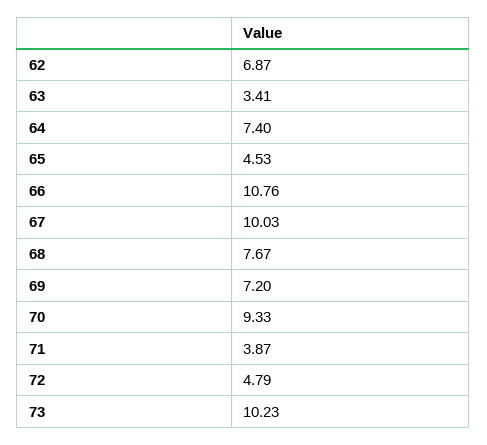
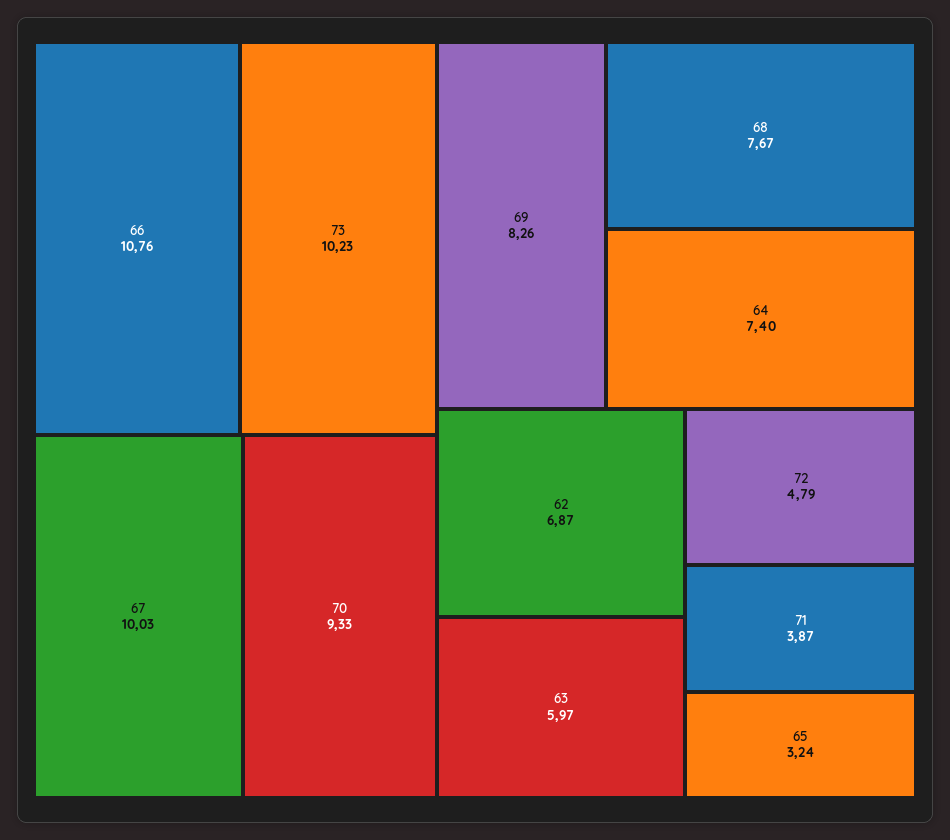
63: 3.41 -> 5.97
65: 4.53 -> 3.24
69: 7.2 -> 8.26

